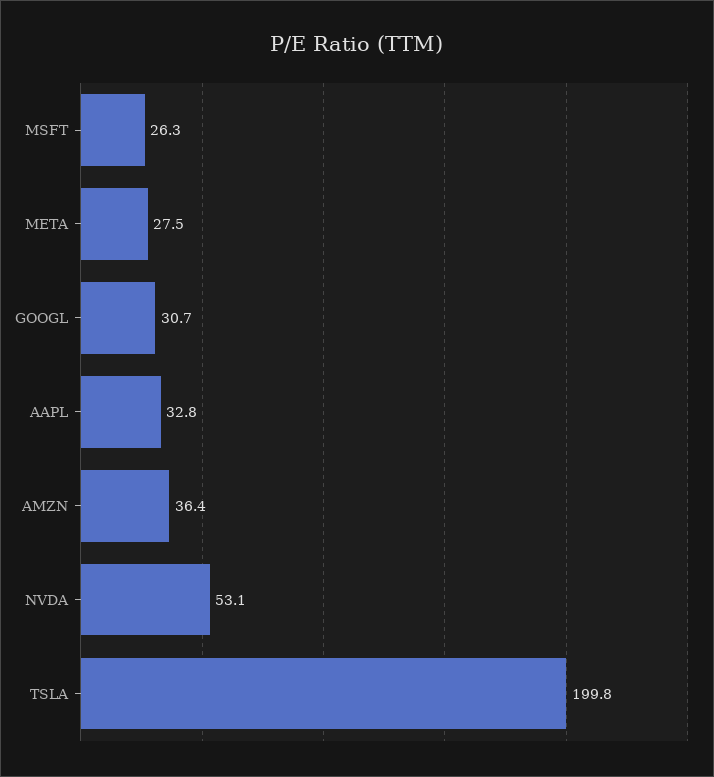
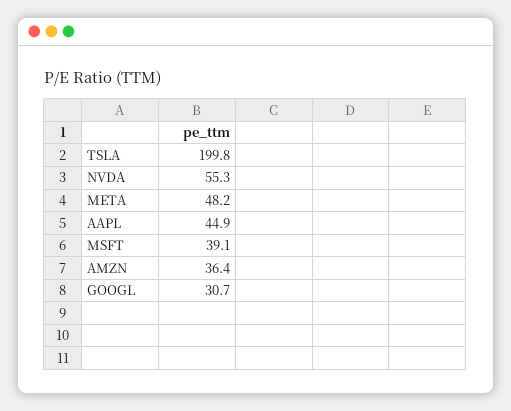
MSFT: 26.3 -> 39.1
META: 27.5 -> 48.2
AAPL: 32.8 -> 44.9
NVDA: 53.1 -> 55.3

